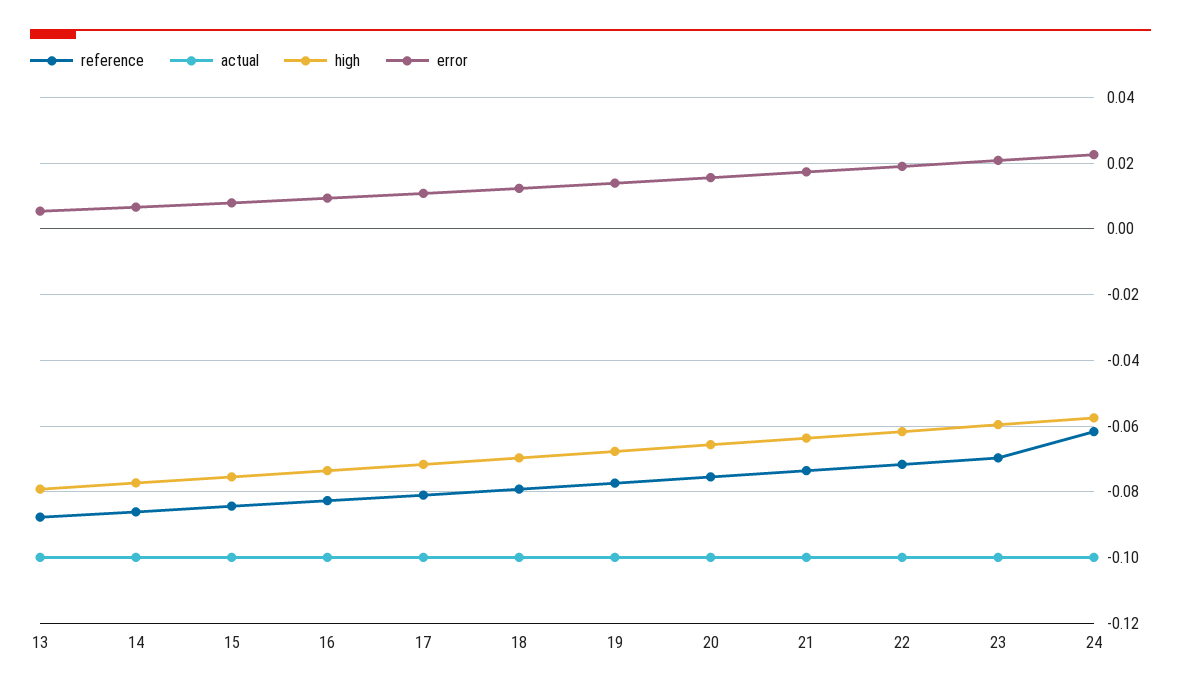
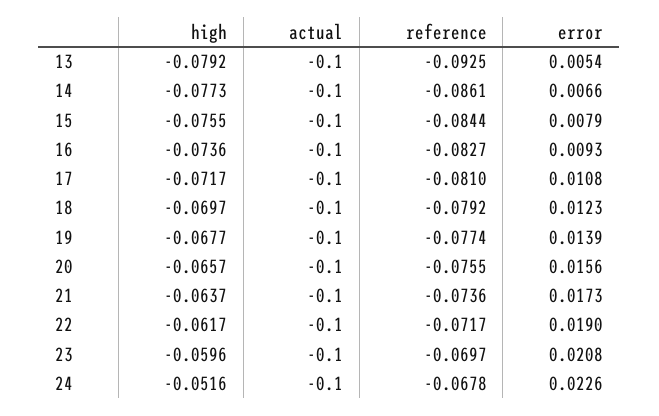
reference, 13: -0.088 -> -0.0925
reference, 24: -0.062 -> -0.0678
high, 24: -0.058 -> -0.0516

